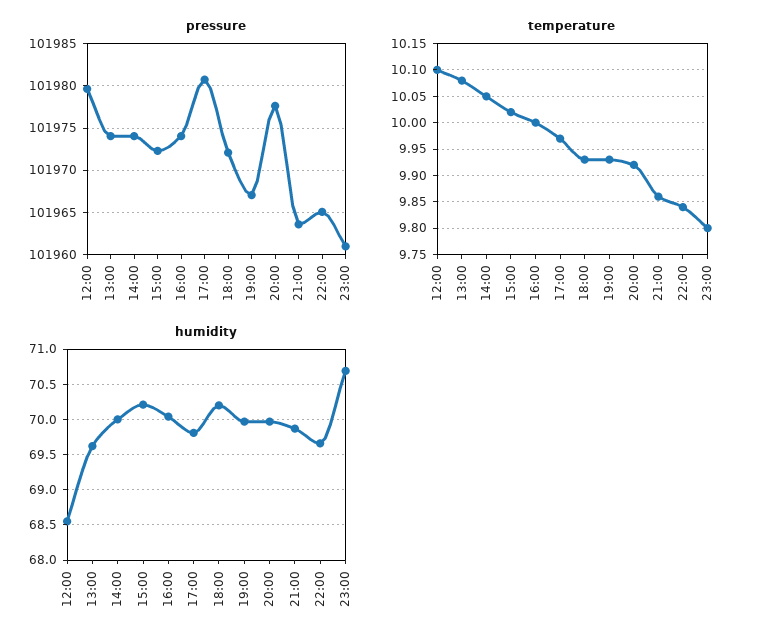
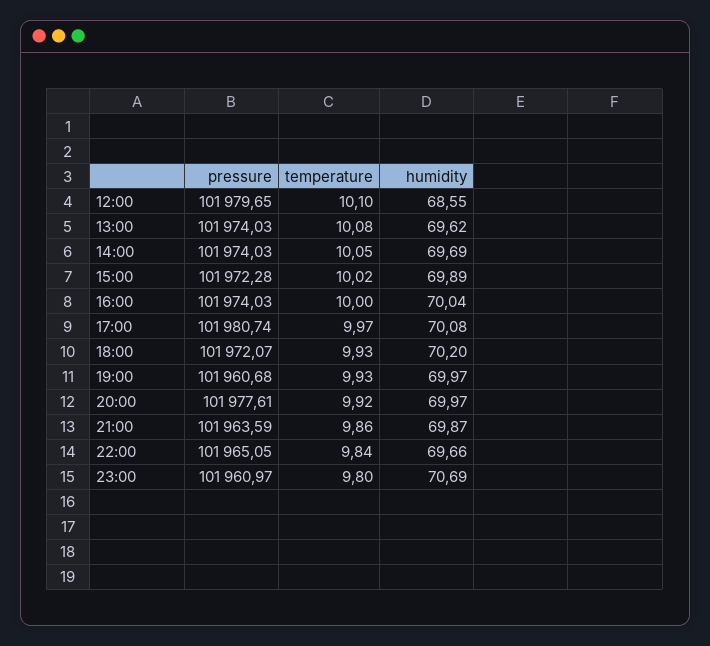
pressure, 19:00: 101967 -> 101960.68
humidity, 14:00: 70 -> 69.69
humidity, 15:00: 70.2 -> 69.89
humidity, 17:00: 69.8 -> 70.08

